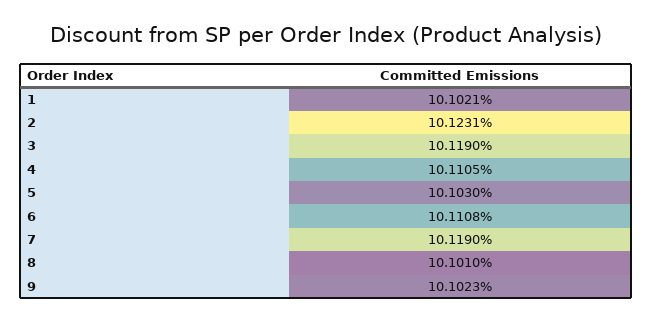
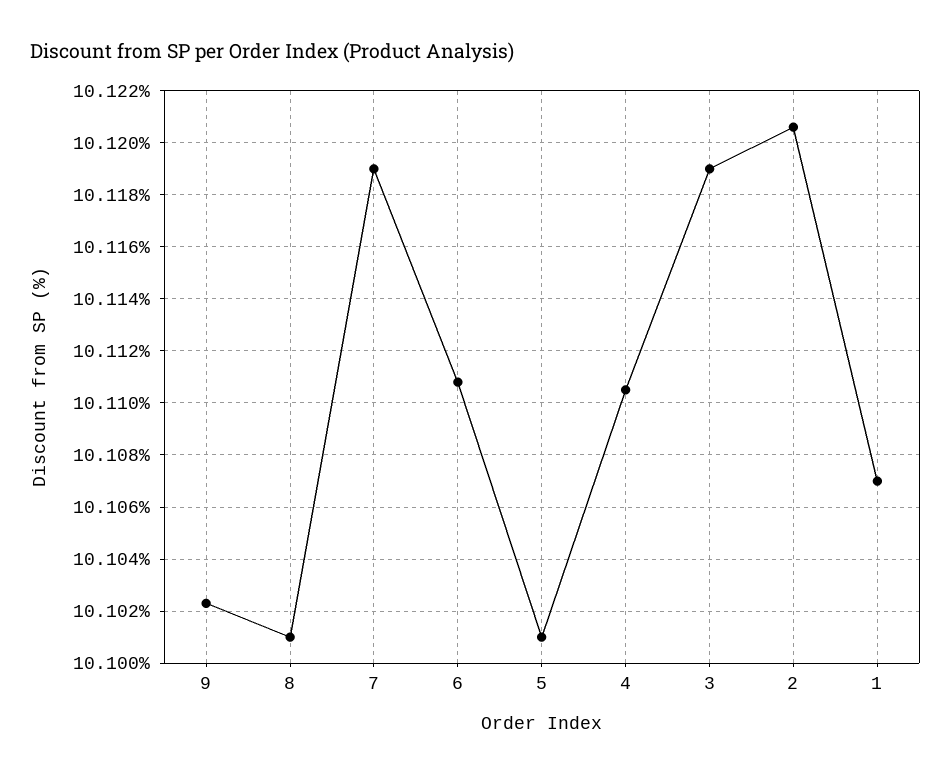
1: 10.1021 -> 10.107
2: 10.1231 -> 10.1205
5: 10.103 -> 10.101

